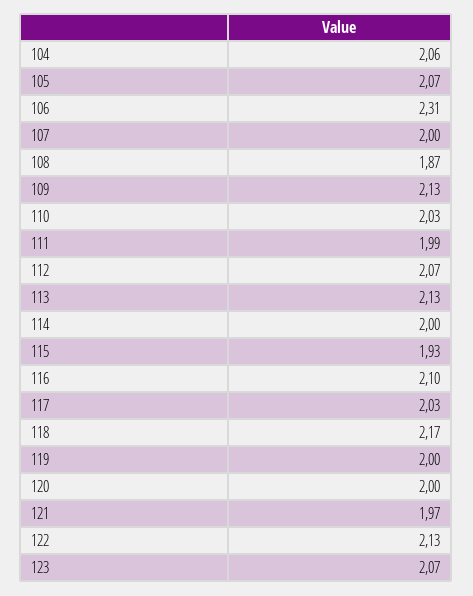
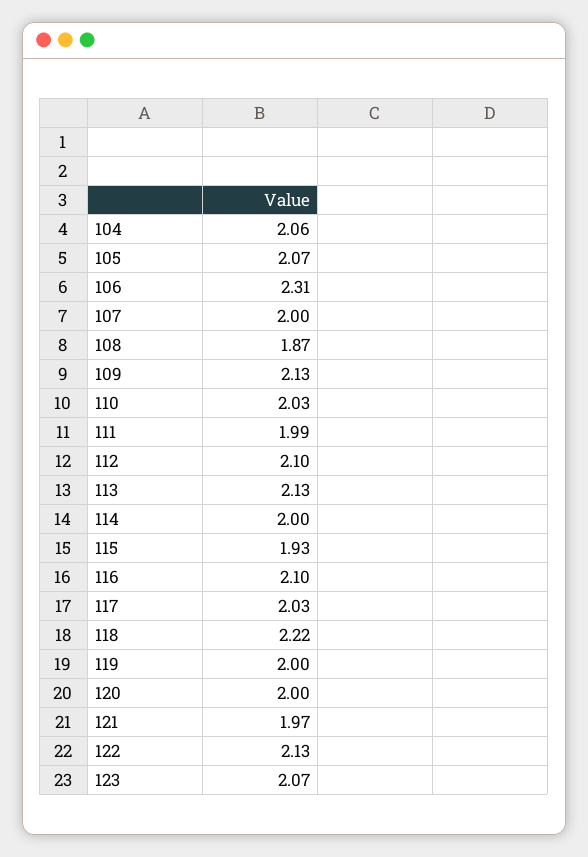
112: 2.07 -> 2.1
118: 2.17 -> 2.22

